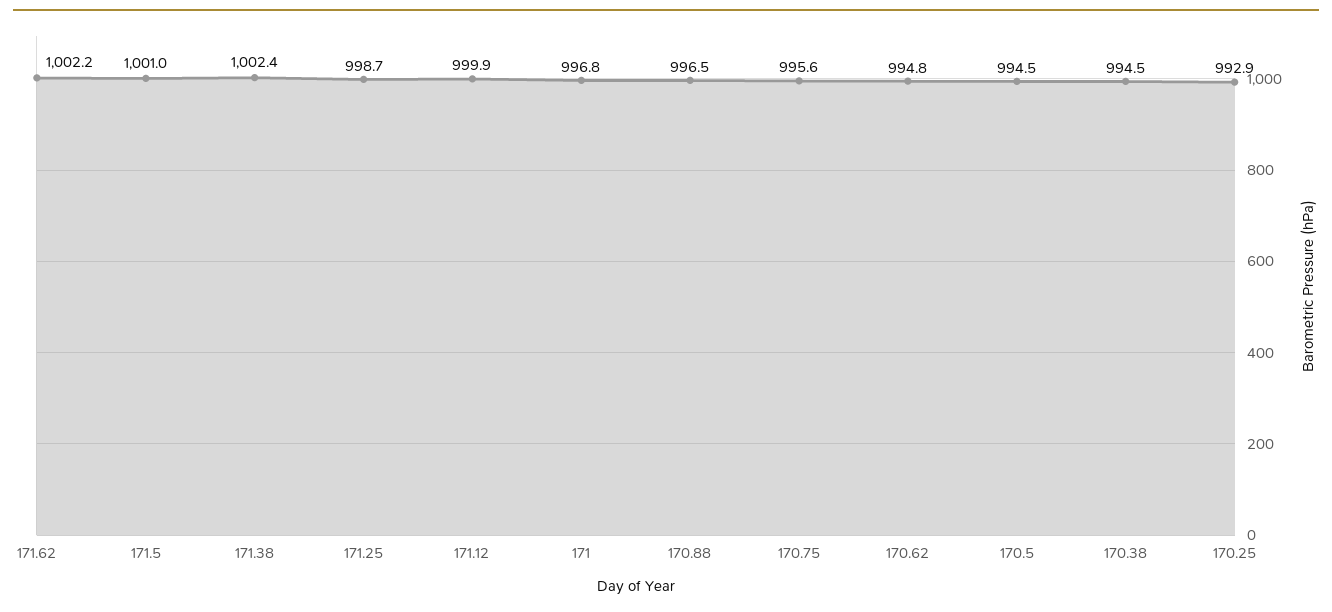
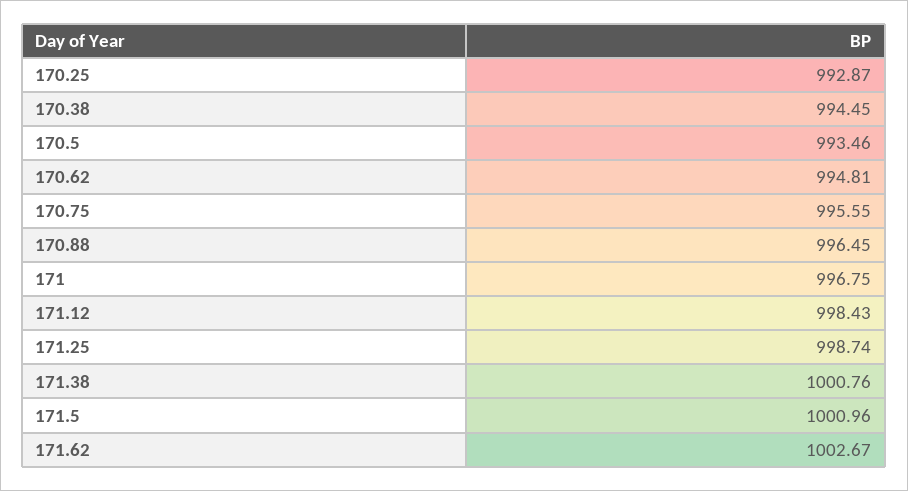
171.62: 1002.2 -> 1002.67
171.38: 1002.4 -> 1000.76
171.12: 999.9 -> 998.43
170.5: 994.5 -> 993.46

